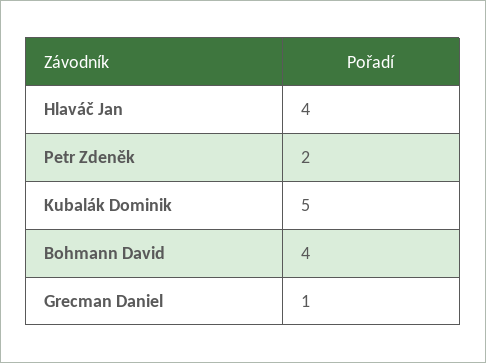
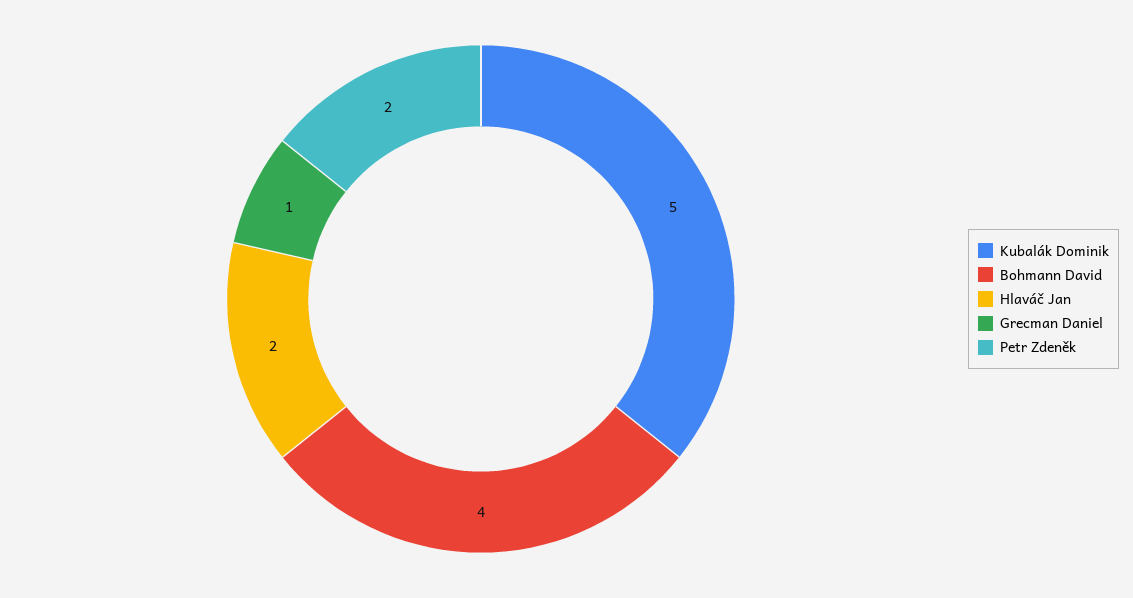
Hlaváč Jan: 4 -> 2

